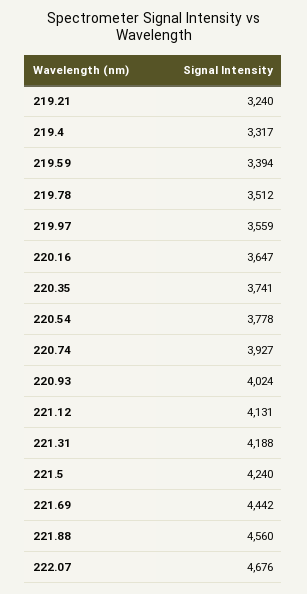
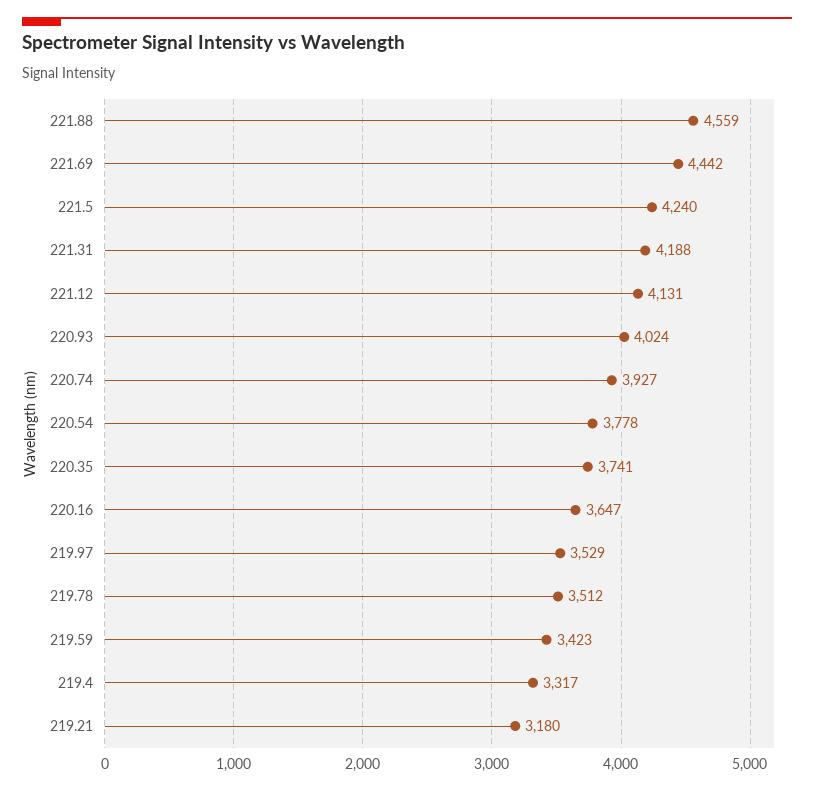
219.21: 3240 -> 3180
219.59: 3394 -> 3423
219.97: 3559 -> 3529
221.88: 4560 -> 4559
222.07: 4676 -> none

